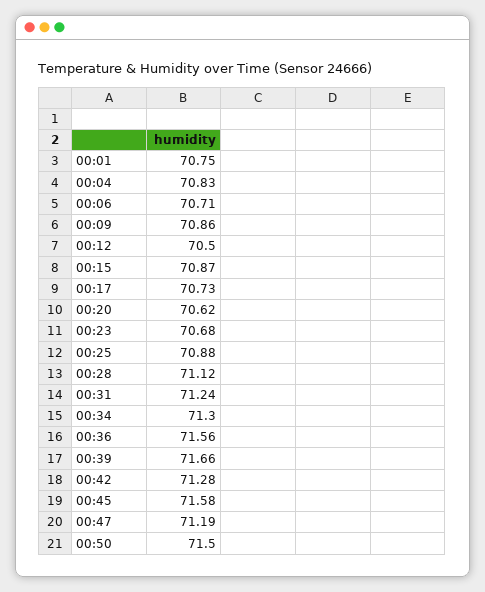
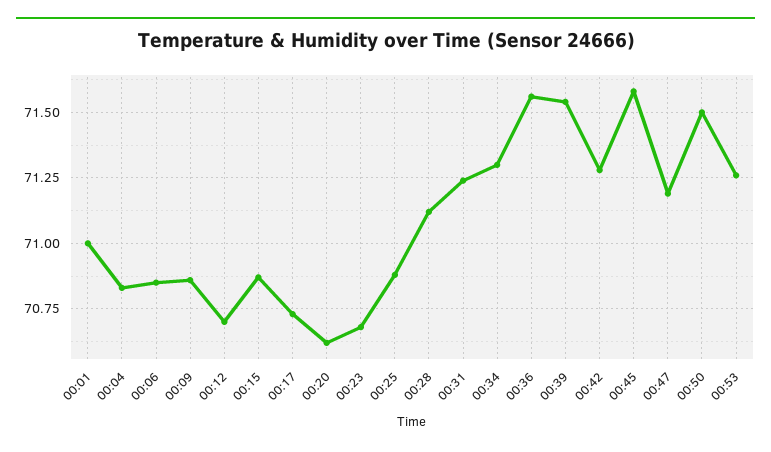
00:01: 70.75 -> 71
00:06: 70.71 -> 70.85
00:12: 70.5 -> 70.7
00:39: 71.66 -> 71.55
00:53: none -> 71.25

